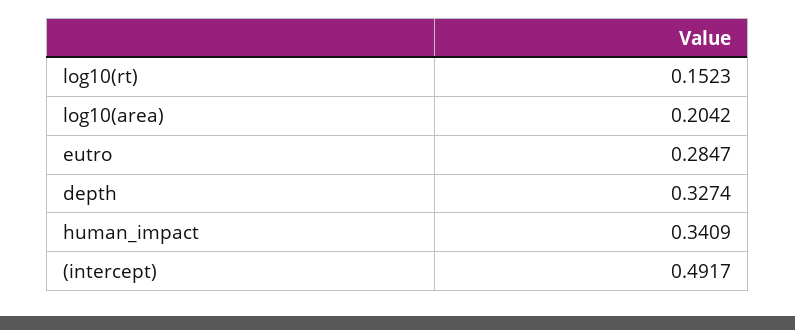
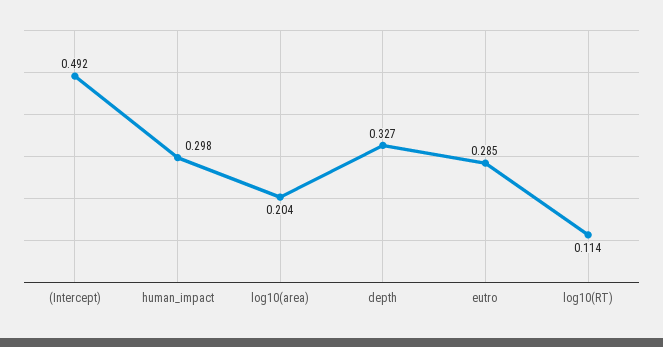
log10(rt): 0.1523 -> 0.114
human_impact: 0.3409 -> 0.298

